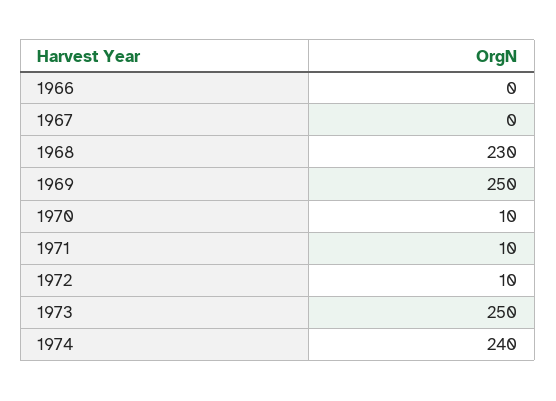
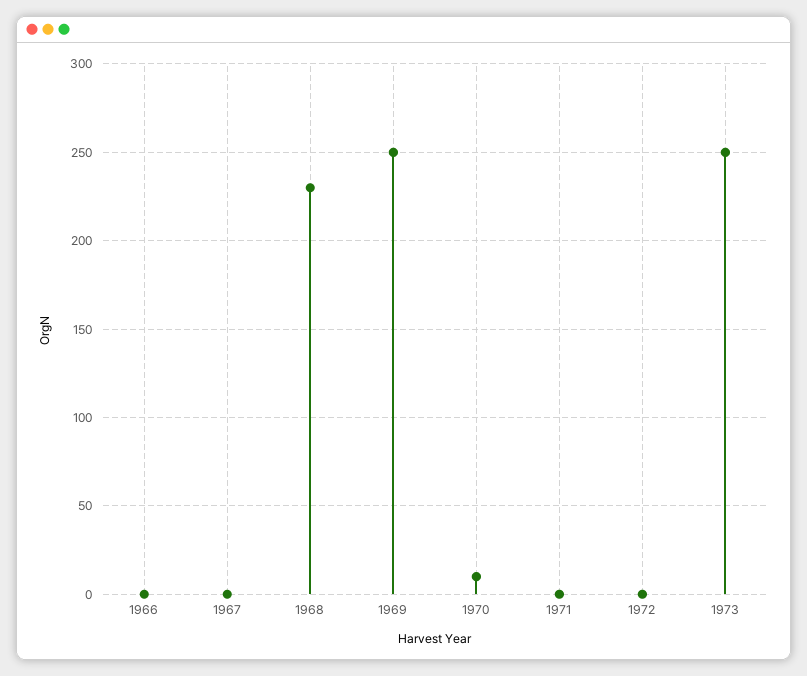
1971: 10 -> 0
1972: 10 -> 0
1974: 240 -> none

